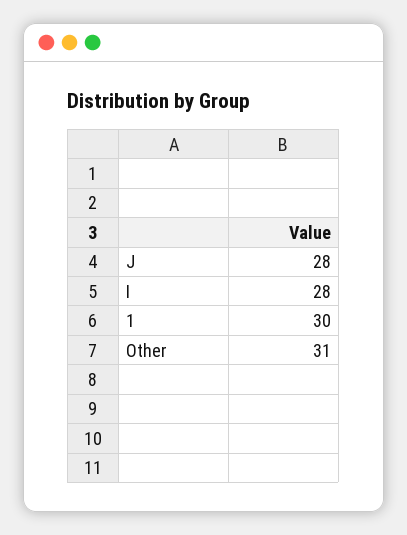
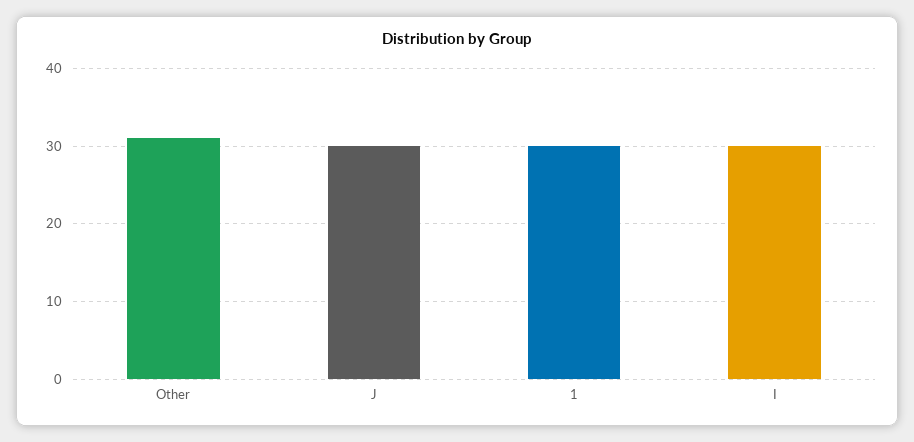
J: 28 -> 30
I: 28 -> 30

